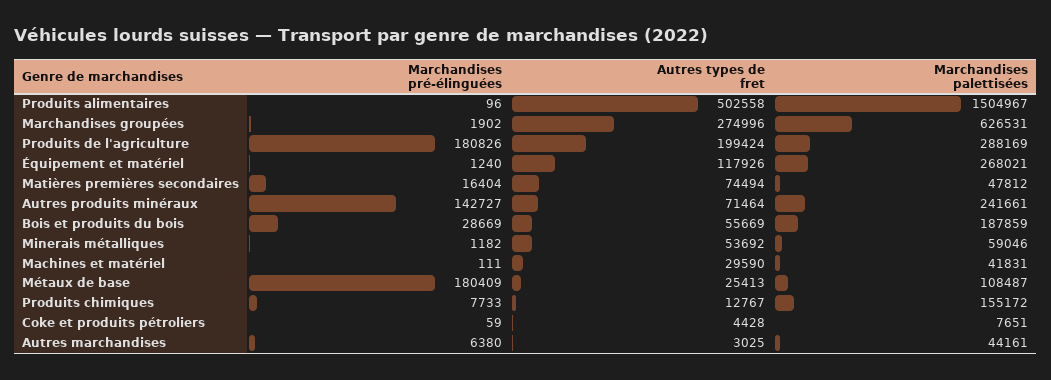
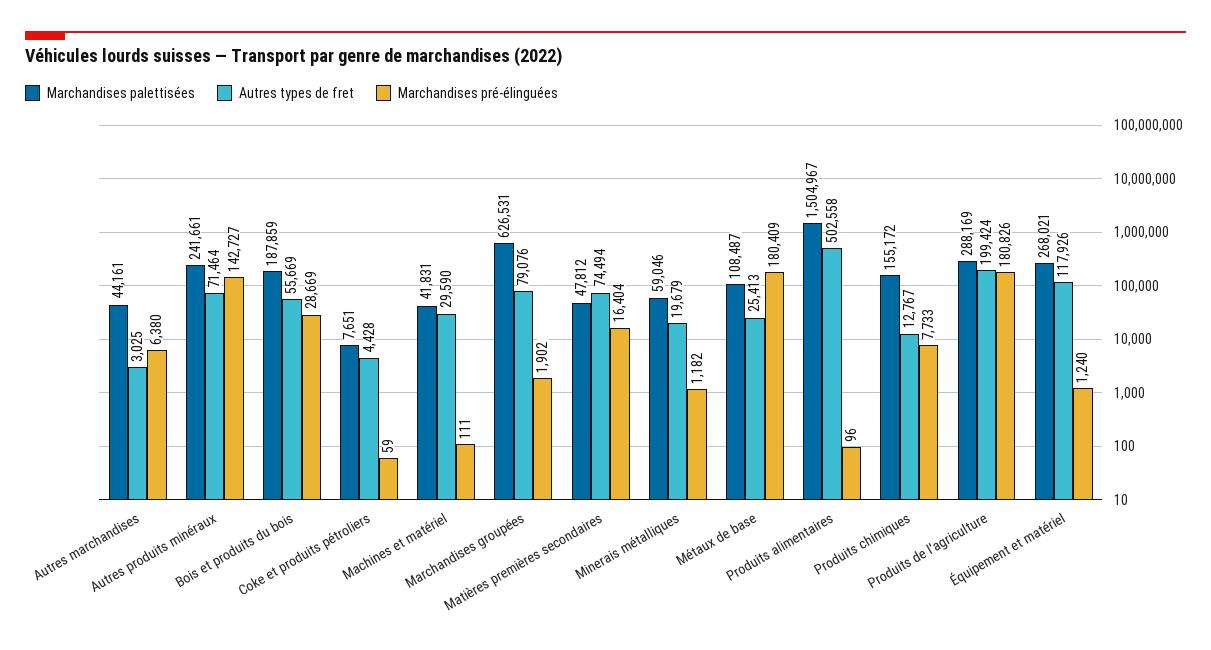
Autres types de fret, Marchandises groupées: 274996 -> 79076
Autres types de fret, Minerais métalliques: 53692 -> 19679

